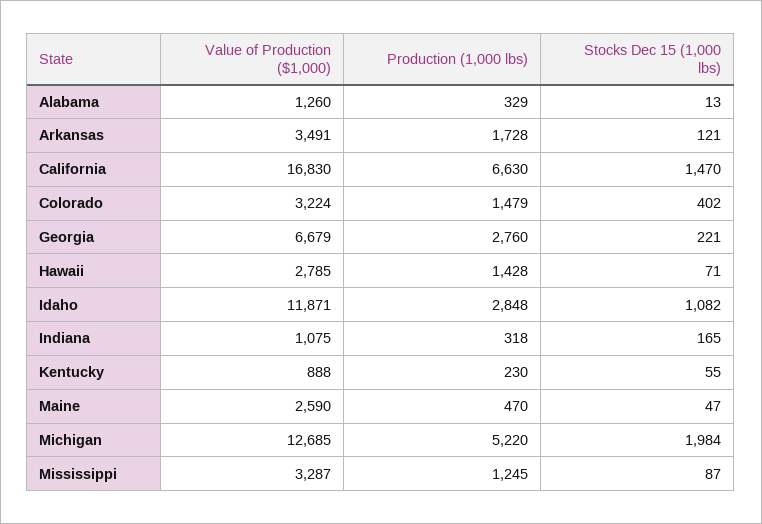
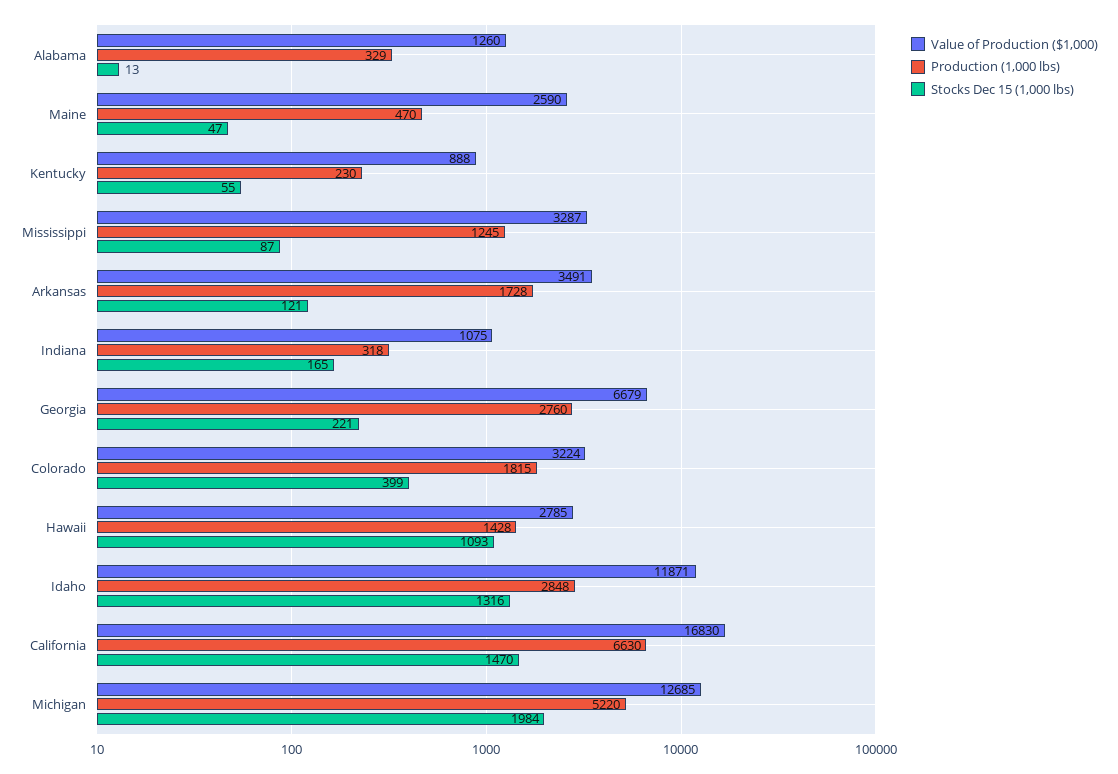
Production (1,000 lbs), Colorado: 1479 -> 1815
Stocks Dec 15 (1,000 lbs), Colorado: 402 -> 399
Stocks Dec 15 (1,000 lbs), Hawaii: 71 -> 1093
Stocks Dec 15 (1,000 lbs), Idaho: 1082 -> 1316

